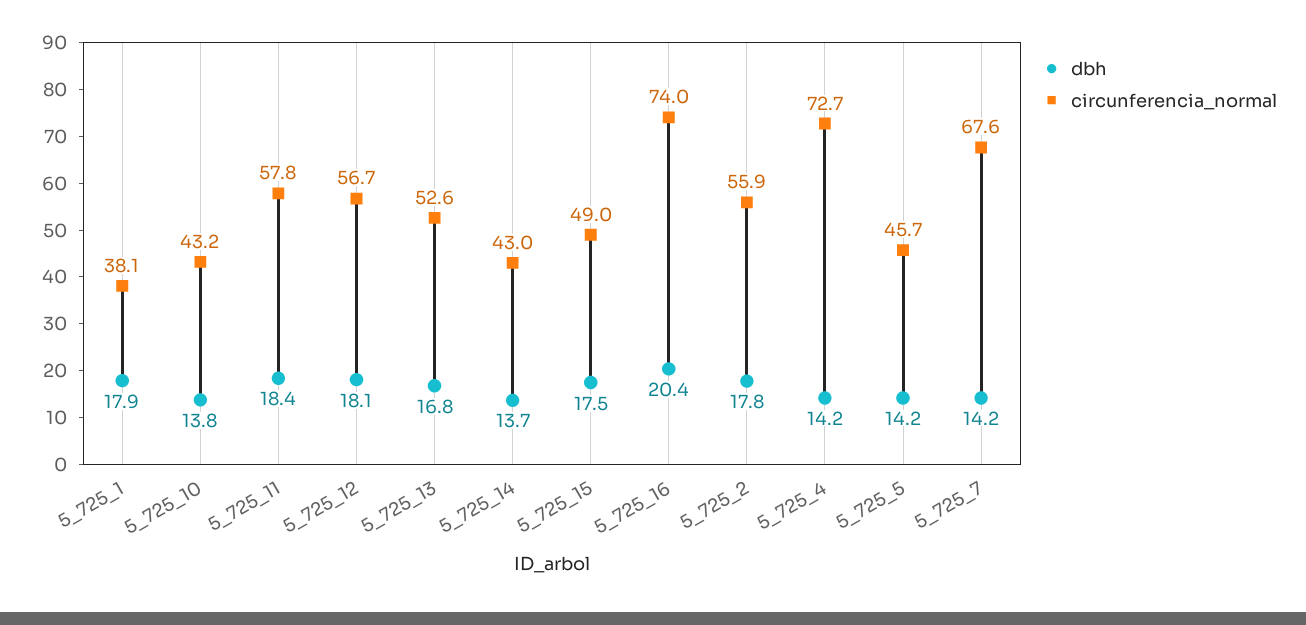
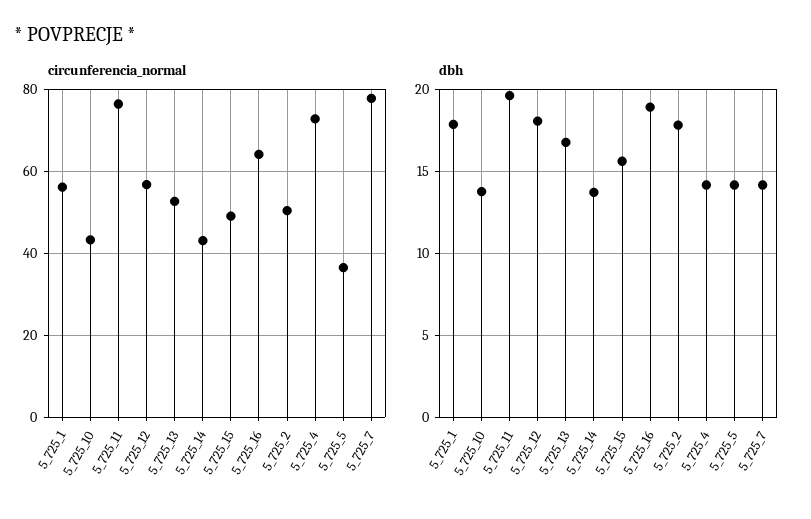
circunferencia_normal, 5_725_1: 38.1 -> 56
dbh, 5_725_11: 18.4 -> 19.5
circunferencia_normal, 5_725_11: 57.8 -> 76
dbh, 5_725_15: 17.5 -> 15.5
dbh, 5_725_16: 20.4 -> 19
circunferencia_normal, 5_725_16: 74 -> 64
circunferencia_normal, 5_725_2: 55.9 -> 50
circunferencia_normal, 5_725_5: 45.7 -> 36
circunferencia_normal, 5_725_7: 67.6 -> 78

